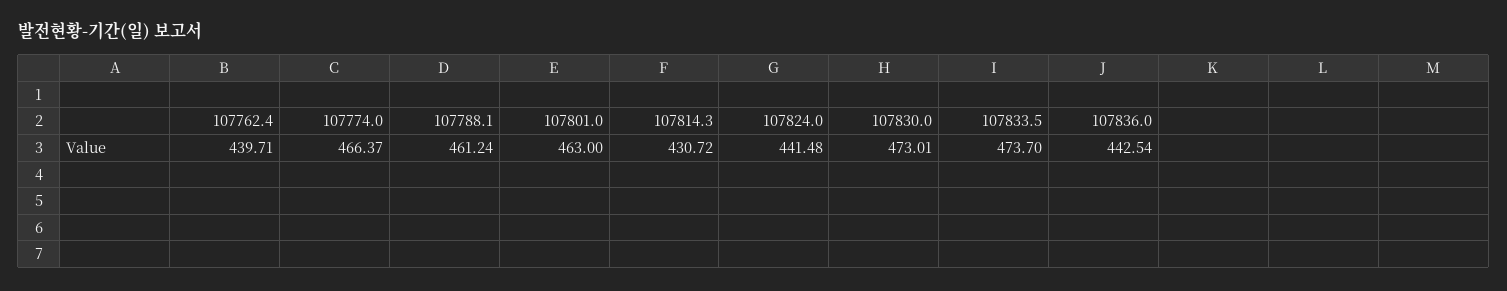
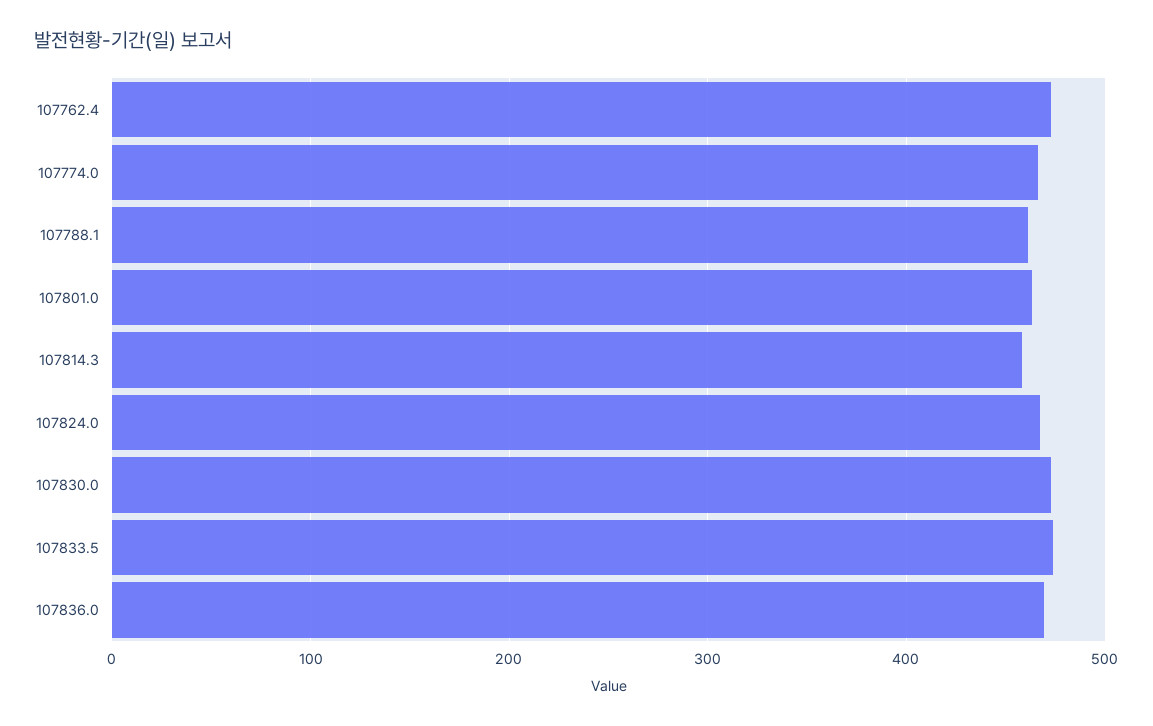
107762.4: 439.71 -> 470
107814.3: 430.72 -> 460
107824.0: 441.48 -> 470
107836.0: 442.54 -> 470

